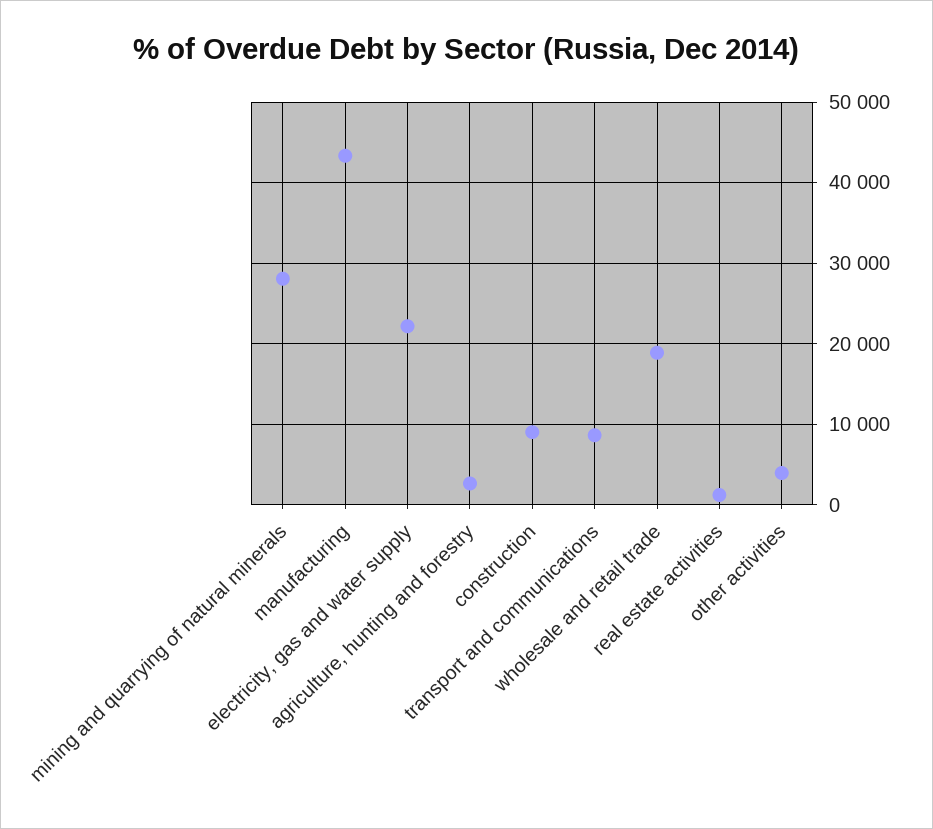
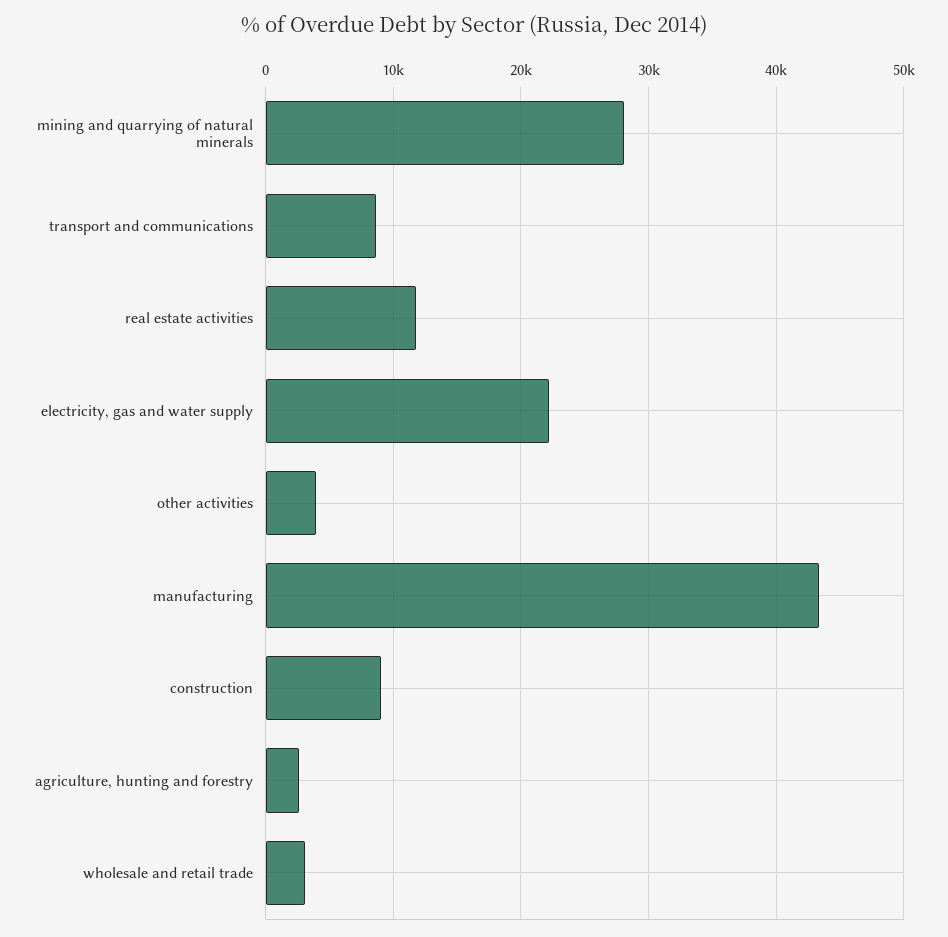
wholesale and retail trade: 19000 -> 3000
real estate activities: 1000 -> 12000

